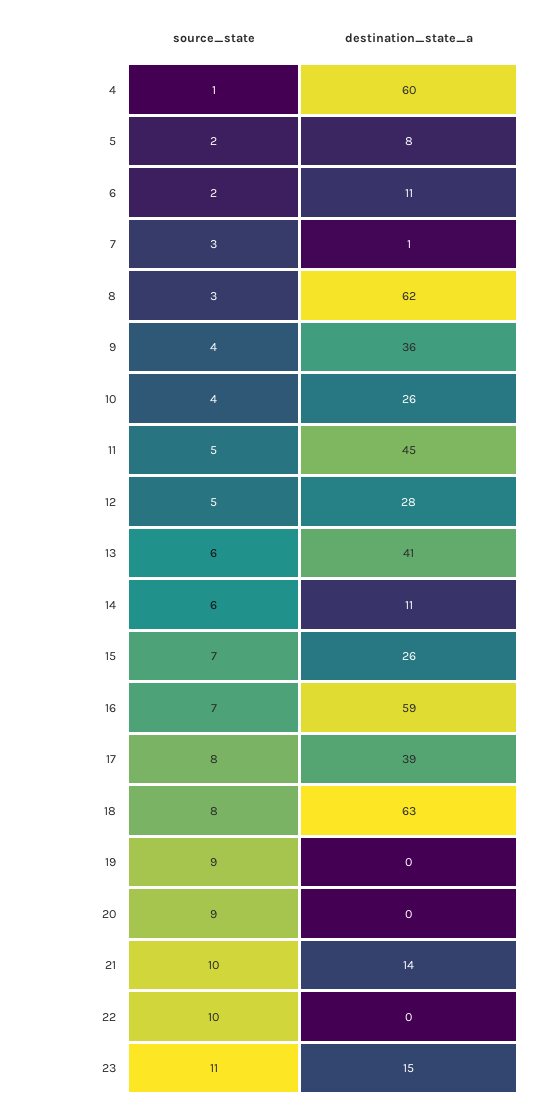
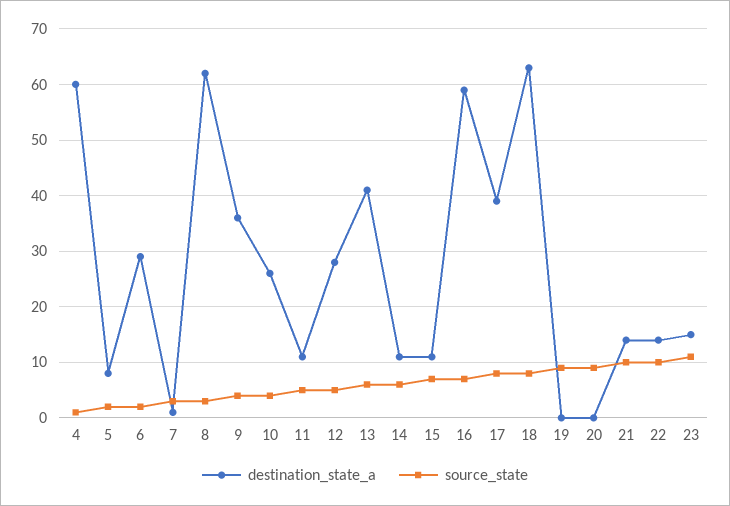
destination_state_a, 6: 11 -> 30
destination_state_a, 11: 45 -> 10
destination_state_a, 15: 26 -> 10
destination_state_a, 22: 0 -> 15

